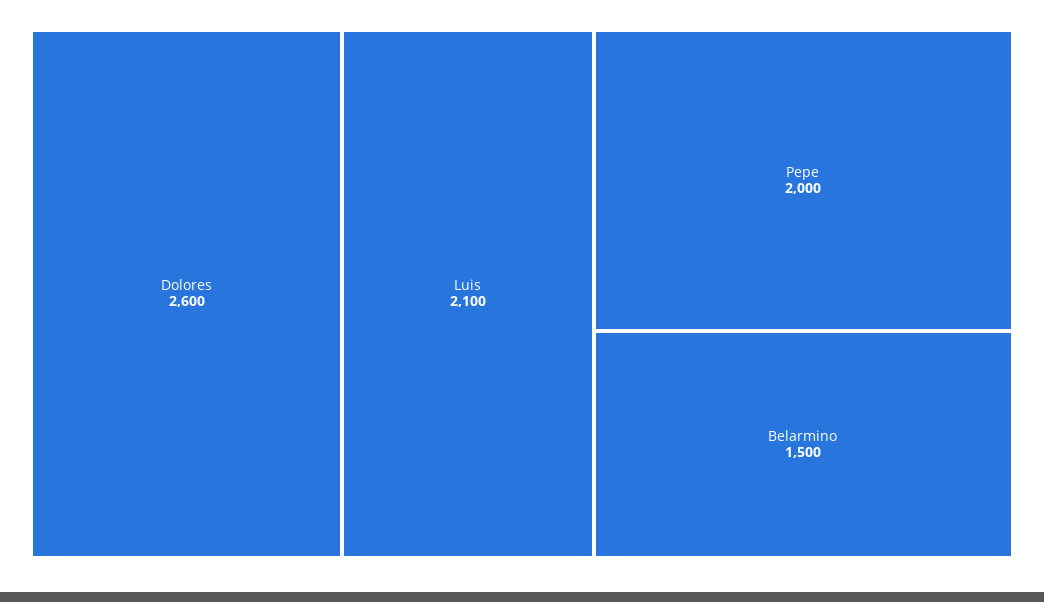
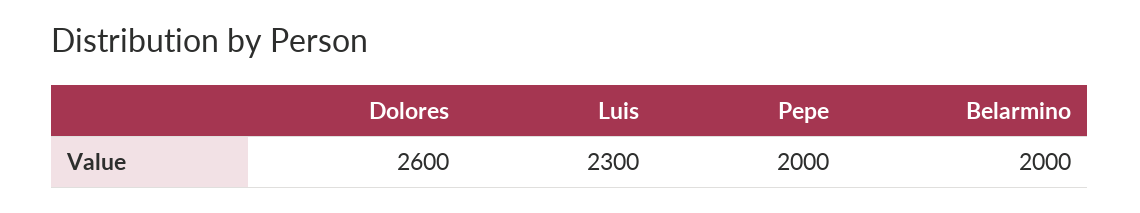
Luis: 2100 -> 2300
Belarmino: 1500 -> 2000

